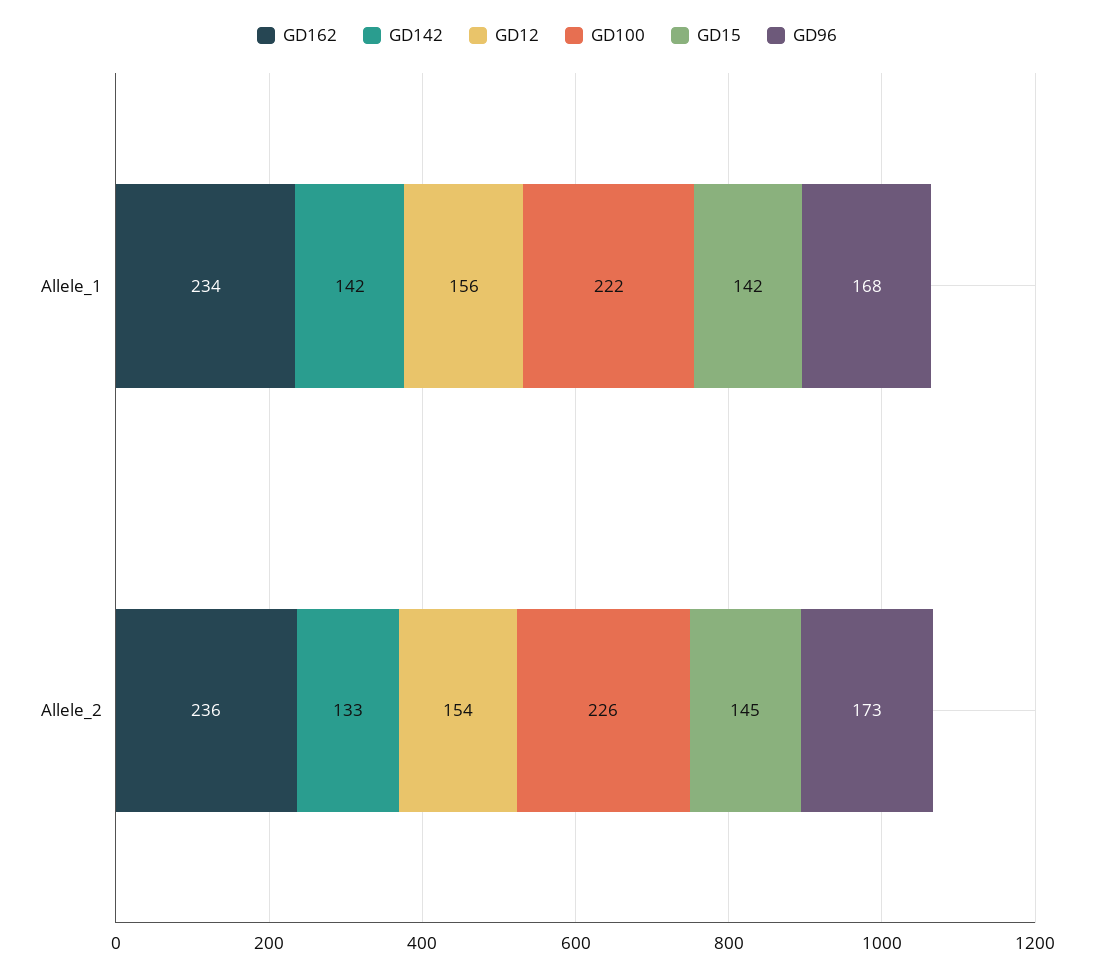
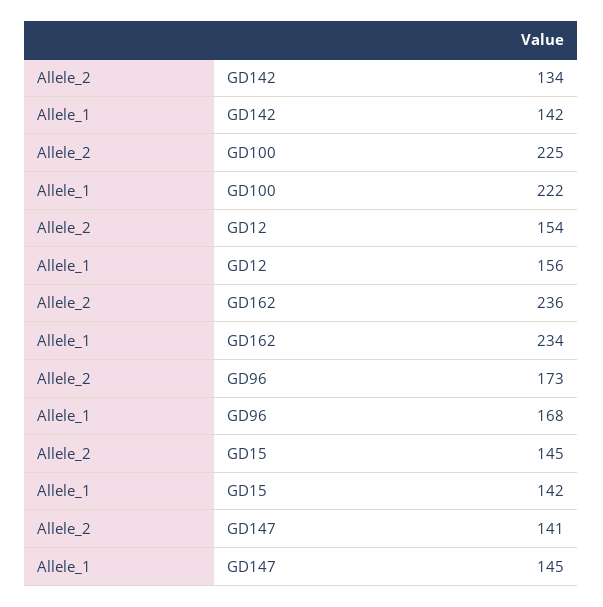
GD142, Allele_2: 133 -> 134
GD100, Allele_2: 226 -> 225
GD147, Allele_2: none -> 141
GD147, Allele_1: none -> 145

